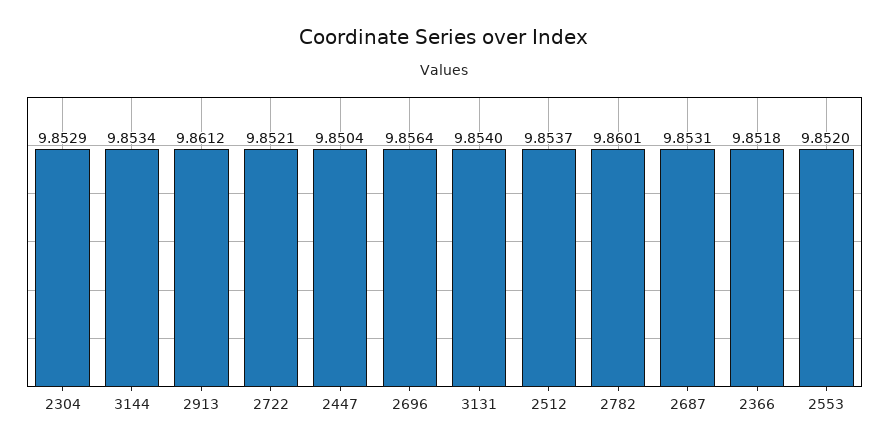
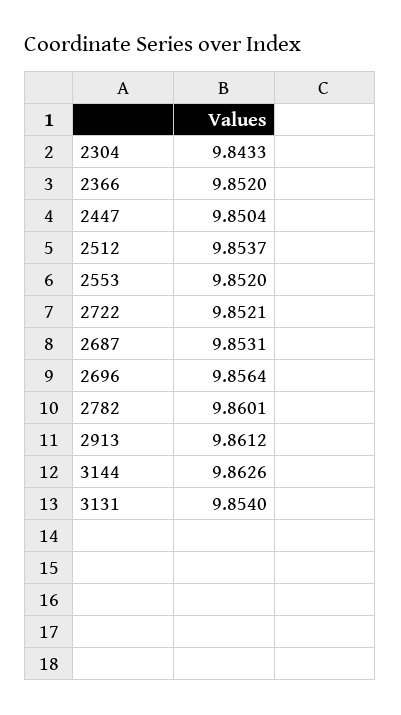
2304: 9.8529 -> 9.8433
3144: 9.8534 -> 9.8626
2366: 9.8518 -> 9.852

